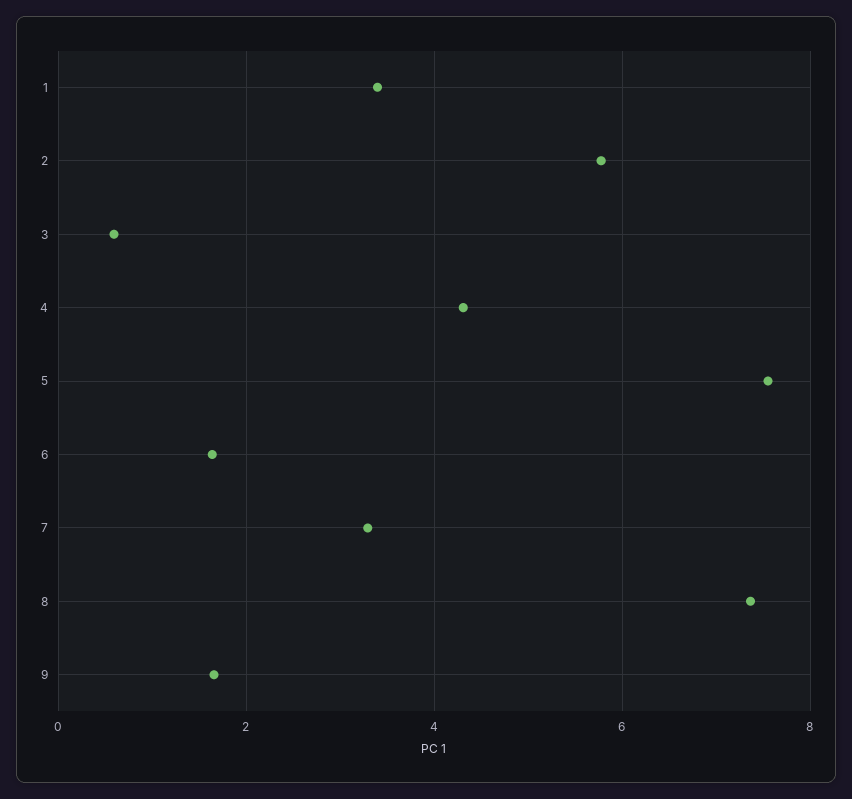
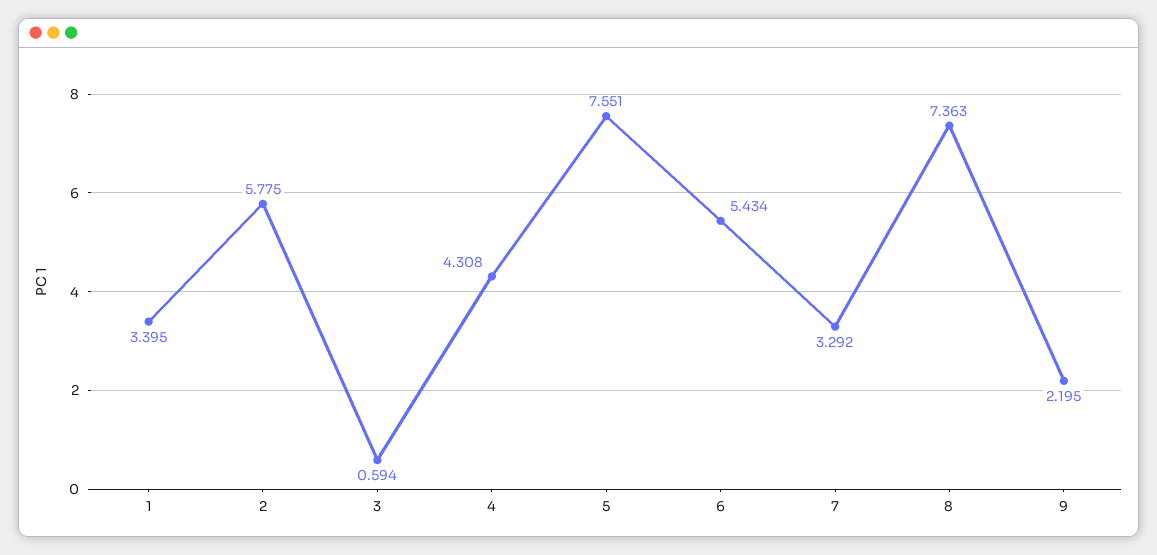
6: 1.6 -> 5.434
9: 1.6 -> 2.195

